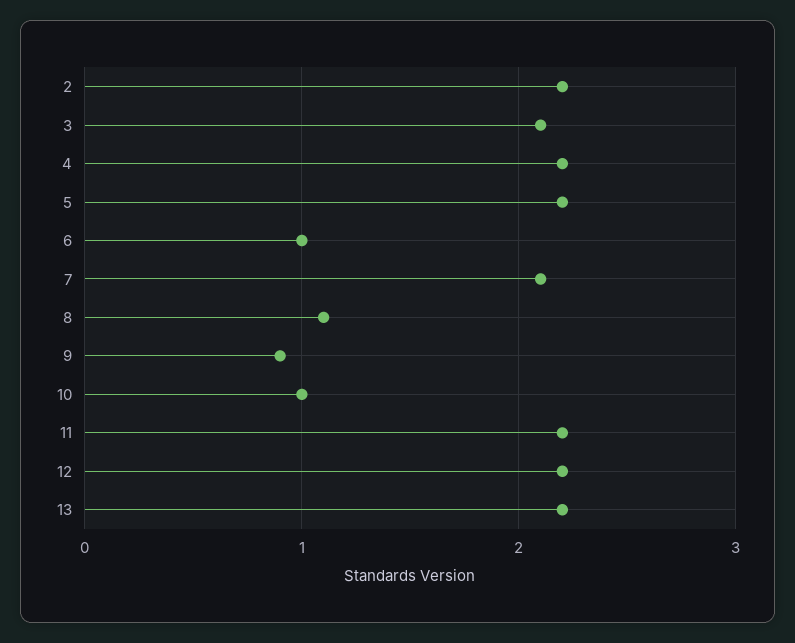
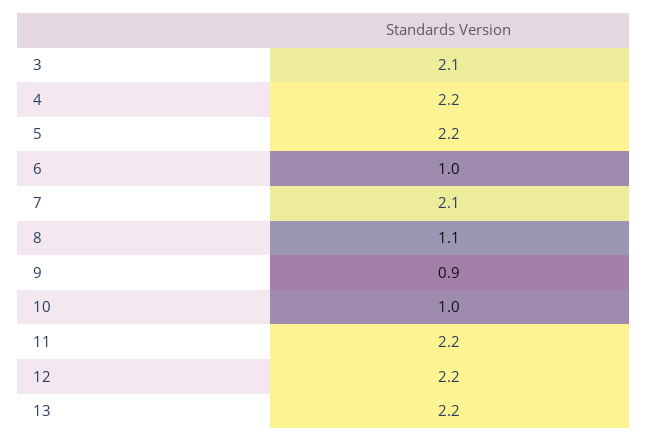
2: 2.2 -> none

